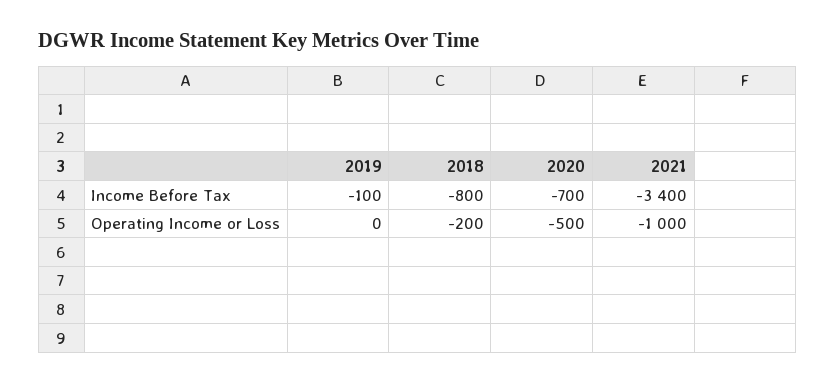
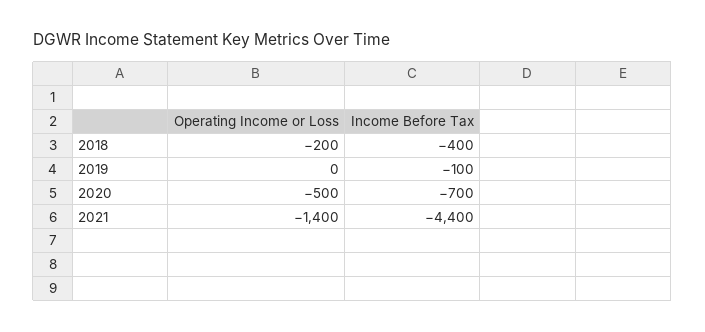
2018, Income Before Tax: -800 -> -400
2021, Income Before Tax: -3400 -> -4400
2021, Operating Income or Loss: -1000 -> -1400

